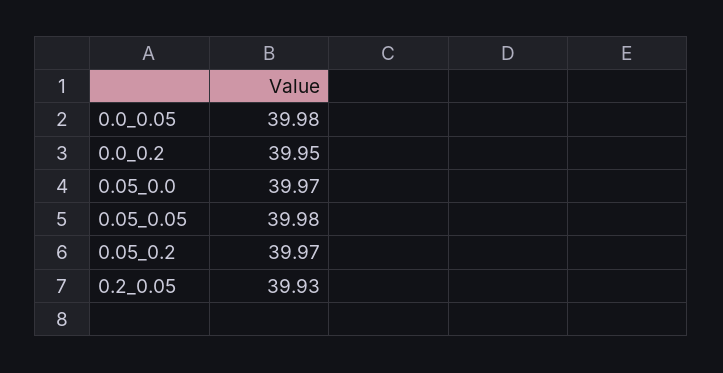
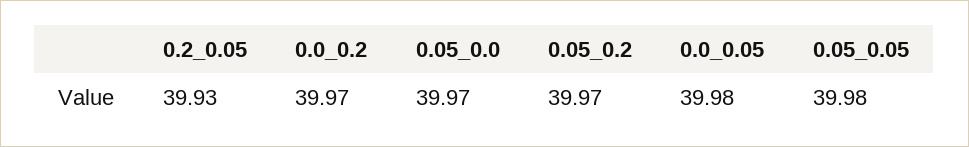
0.0_0.2: 39.95 -> 39.97

